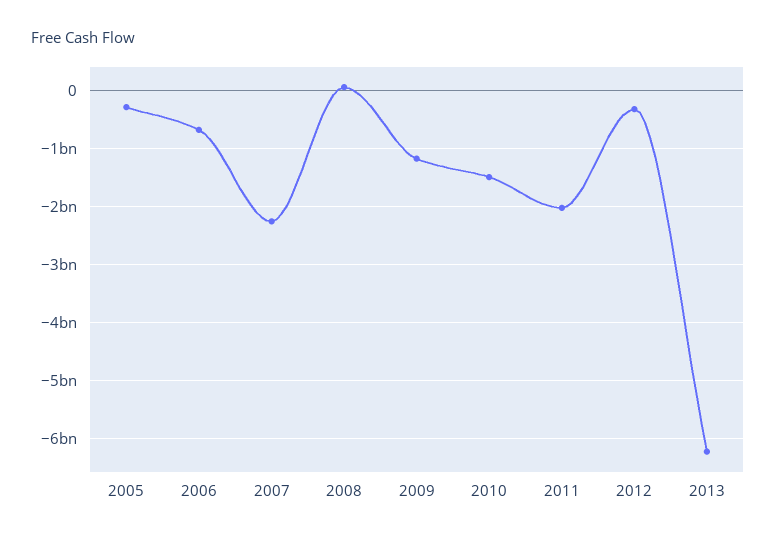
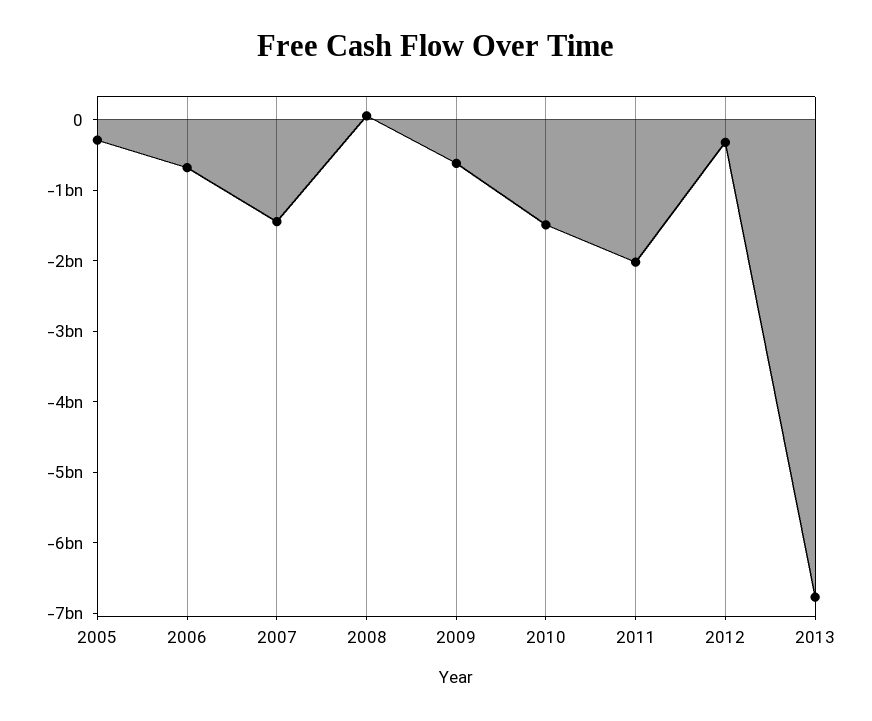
2007: -2200000000 -> -1400000000
2009: -1200000000 -> -600000000
2013: -6200000000 -> -6800000000

